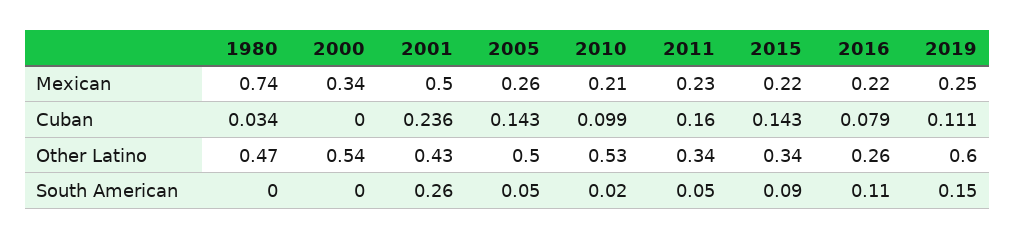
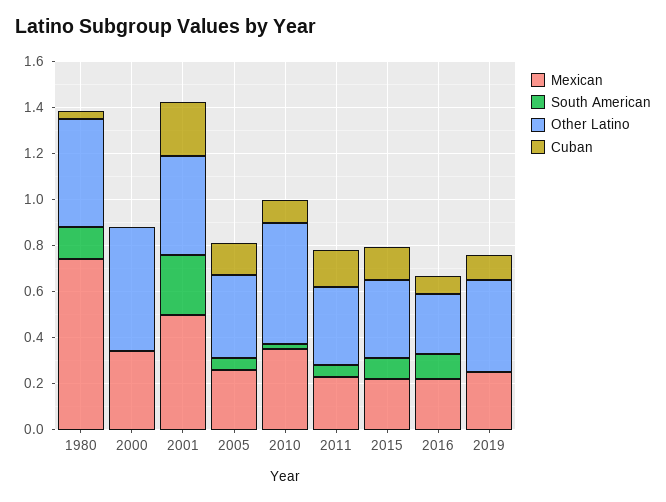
Mexican, 2010: 0.21 -> 0.35
Other Latino, 2005: 0.5 -> 0.35
Other Latino, 2019: 0.6 -> 0.4
South American, 1980: 0 -> 0.15
South American, 2019: 0.15 -> 0

